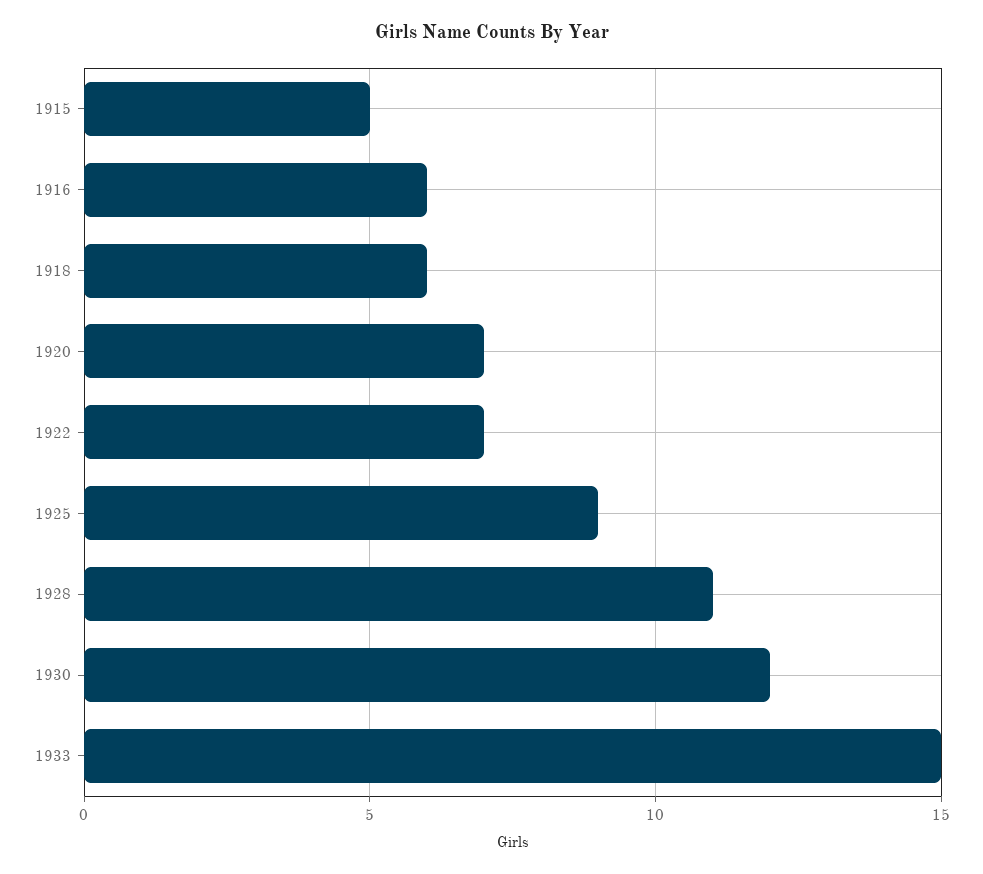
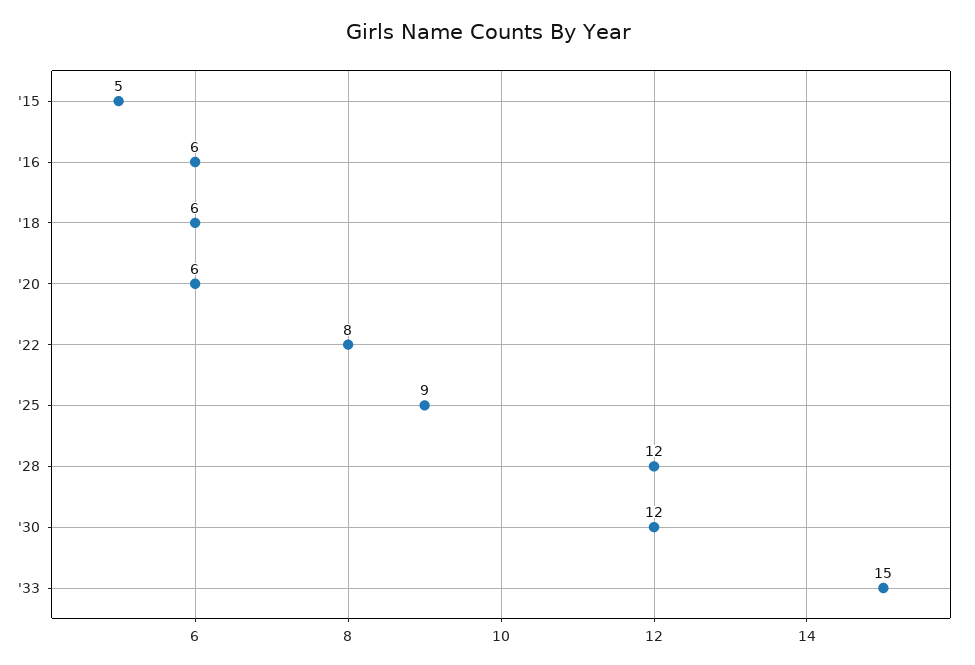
1920: 7 -> 6
1922: 7 -> 8
1928: 11 -> 12

